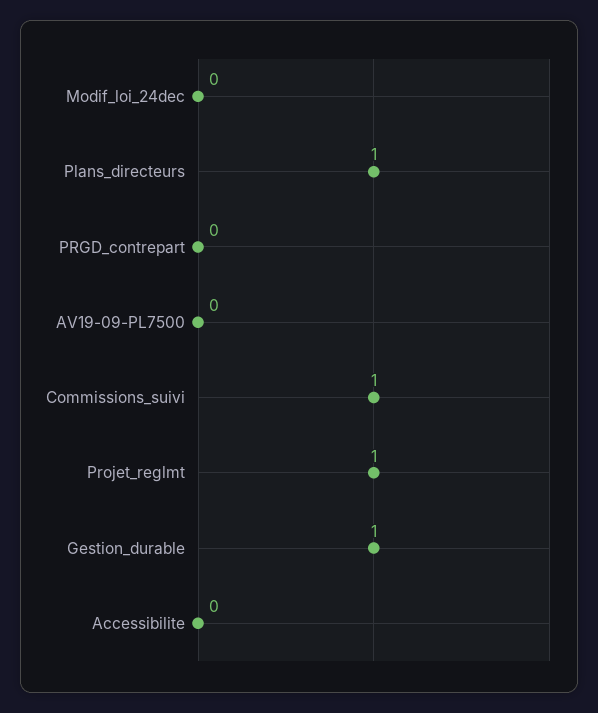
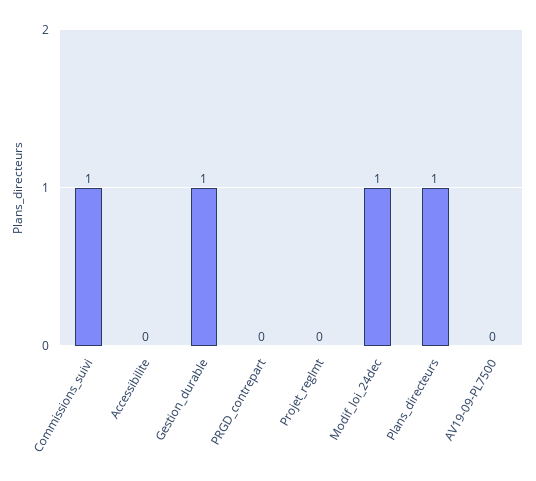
Modif_loi_24dec: 0 -> 1
Projet_reglmt: 1 -> 0

